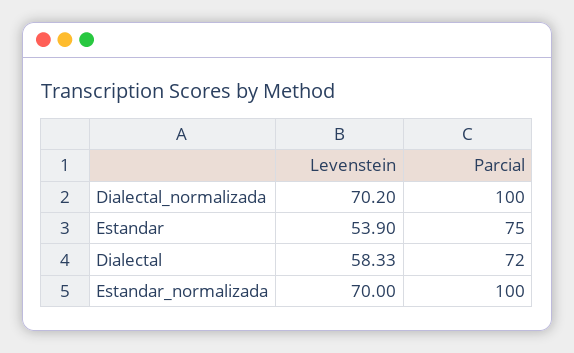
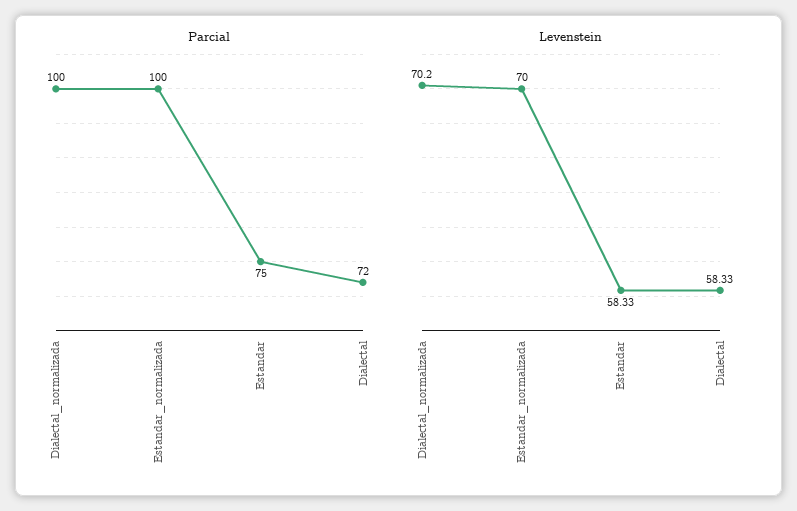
Levenstein, Estandar: 53.9 -> 58.33

